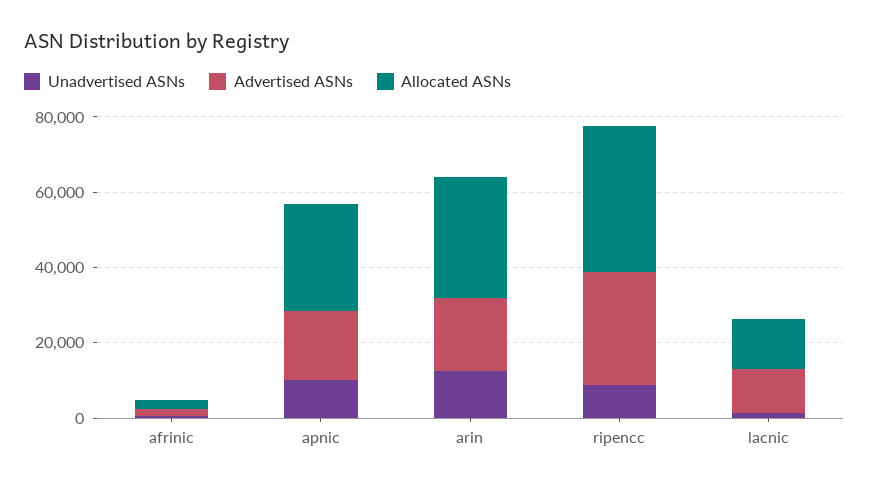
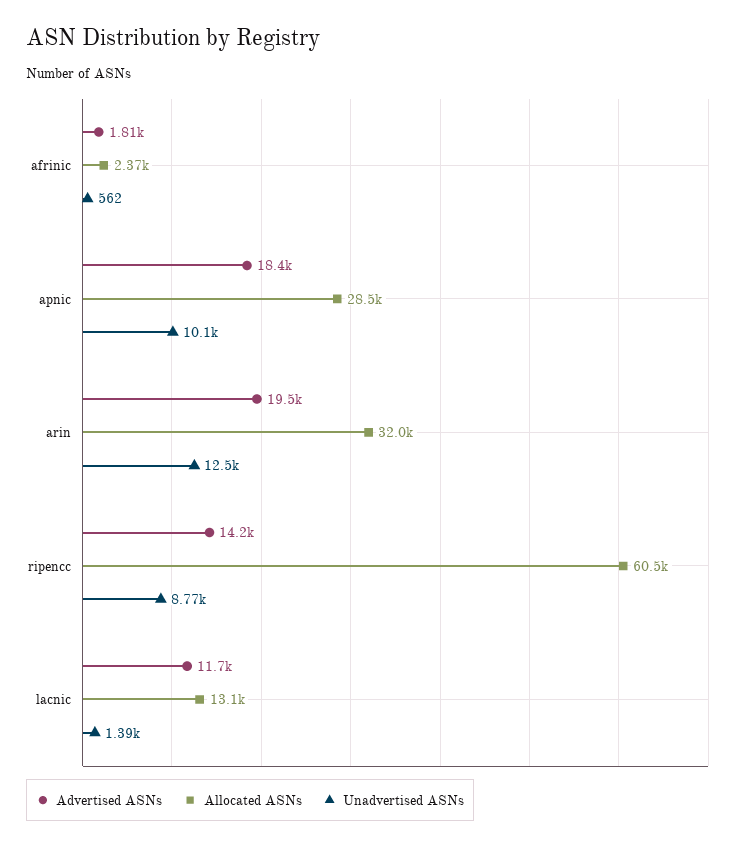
Advertised ASNs, ripencc: 30000 -> 14200
Allocated ASNs, ripencc: 40000 -> 60500

